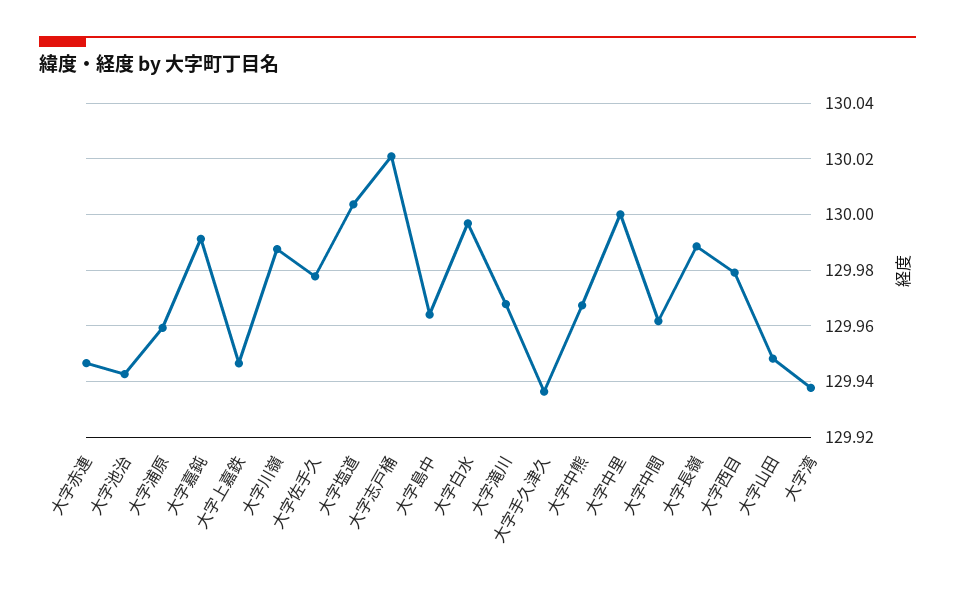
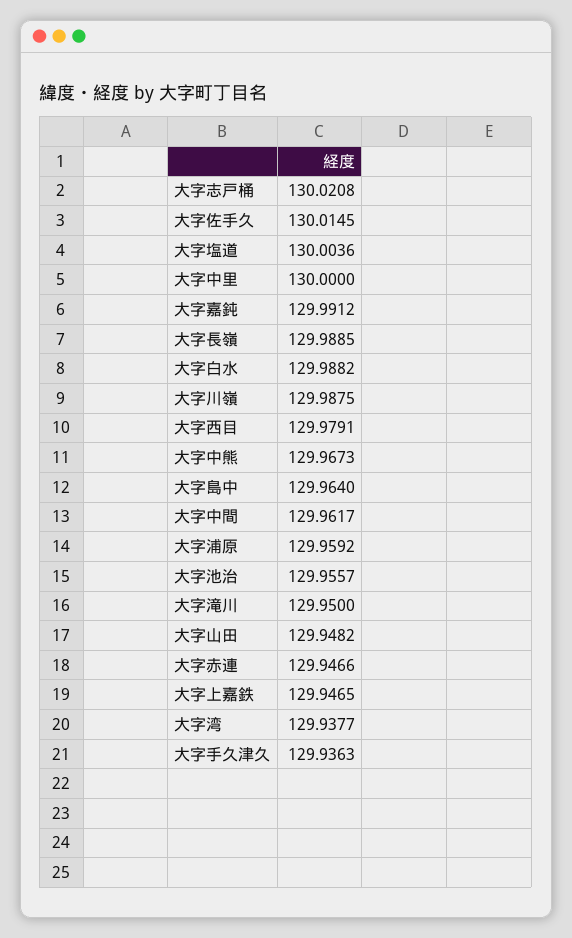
大字池治: 129.9425 -> 129.9557
大字佐手久: 129.9775 -> 130.0145
大字白水: 129.9975 -> 129.9882
大字滝川: 129.9675 -> 129.95

